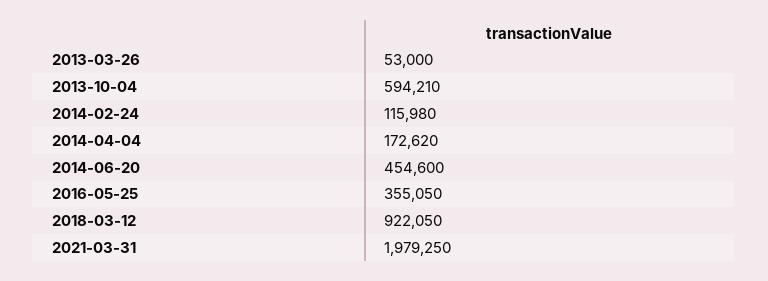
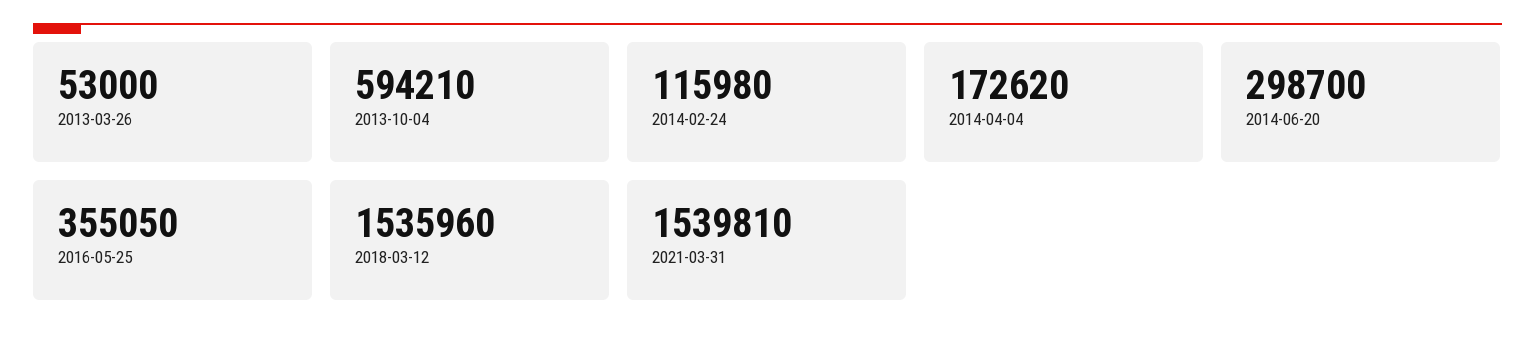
2014-06-20: 454600 -> 298700
2018-03-12: 922050 -> 1535960
2021-03-31: 1979250 -> 1539810

